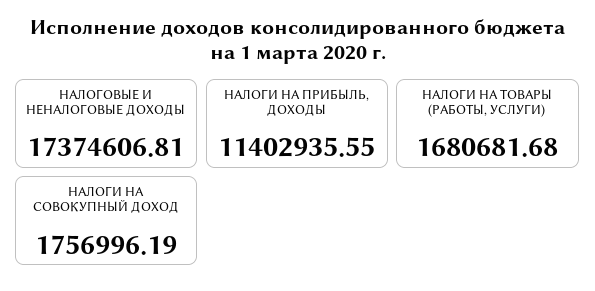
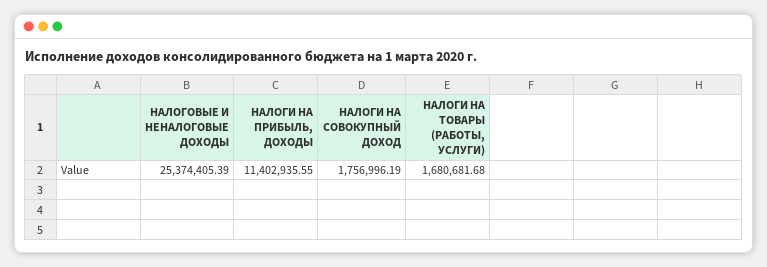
НАЛОГОВЫЕ И НЕНАЛОГОВЫЕ ДОХОДЫ: 17374606.81 -> 25374405.39

